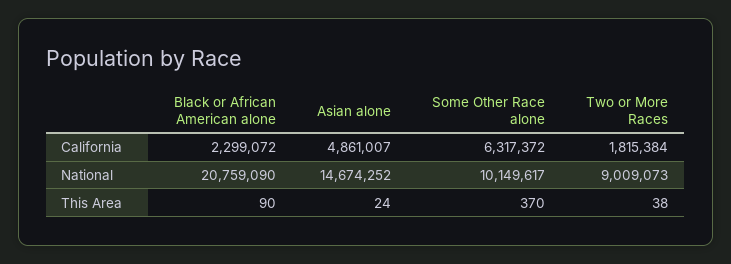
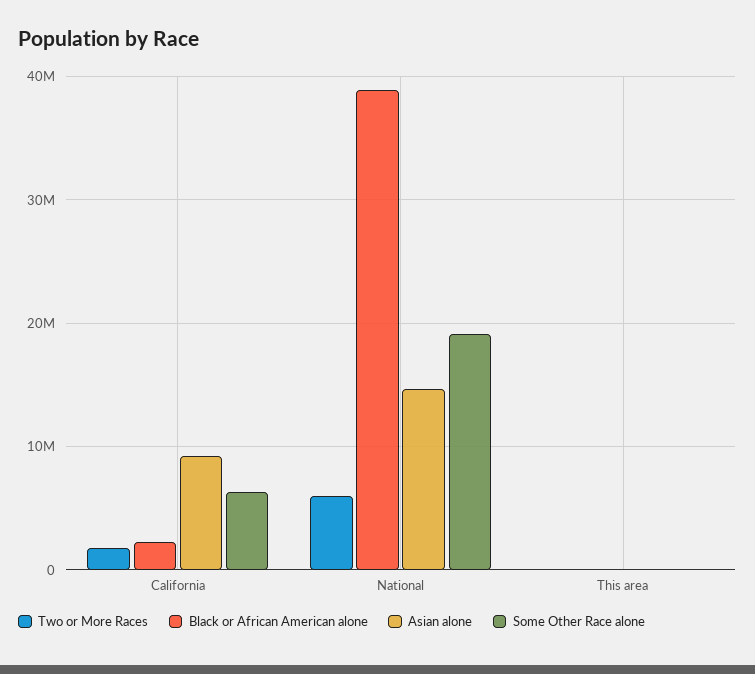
Asian alone, California: 4861007 -> 9000000
Black or African American alone, National: 20759090 -> 39000000
Some Other Race alone, National: 10149617 -> 19000000
Two or More Races, National: 9009073 -> 6000000

